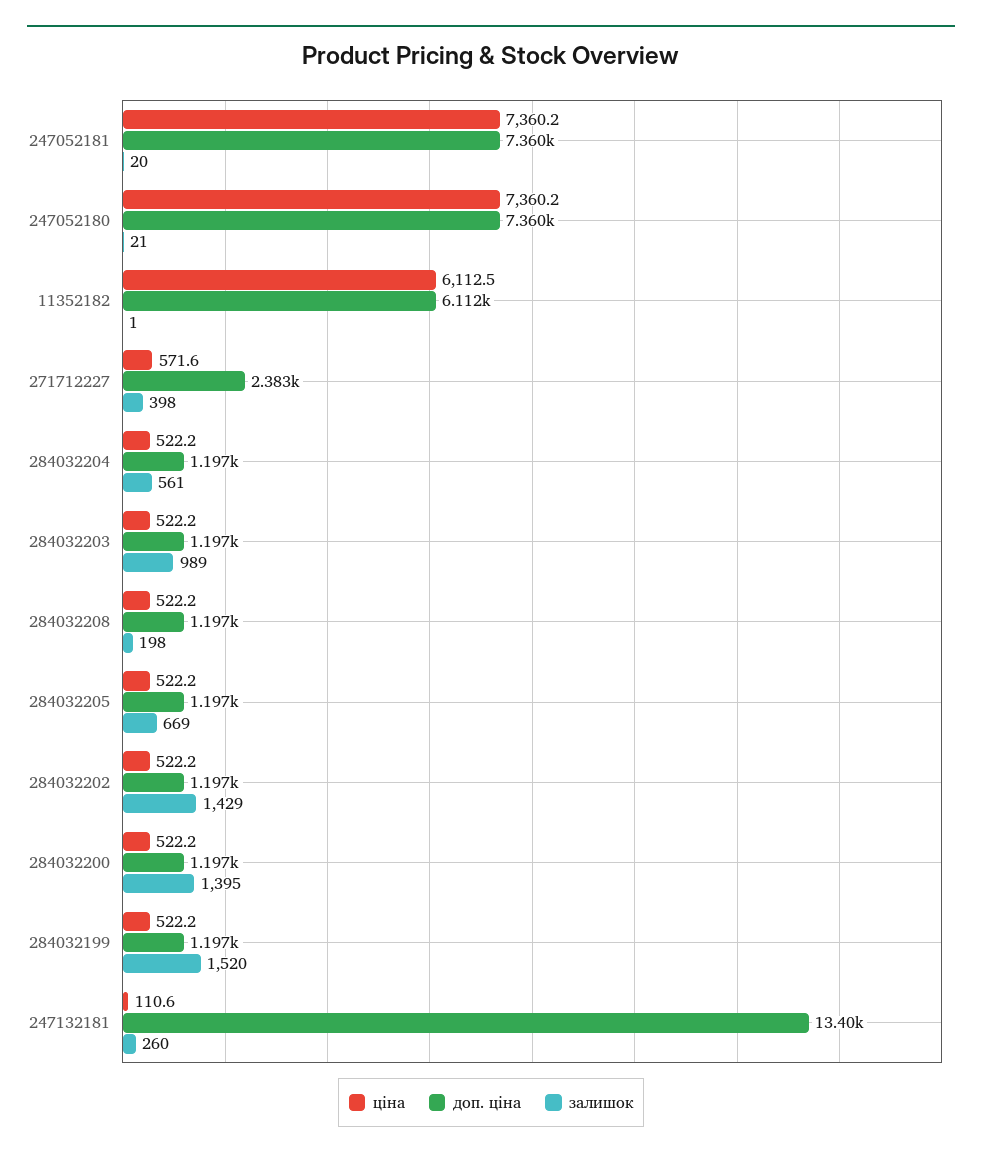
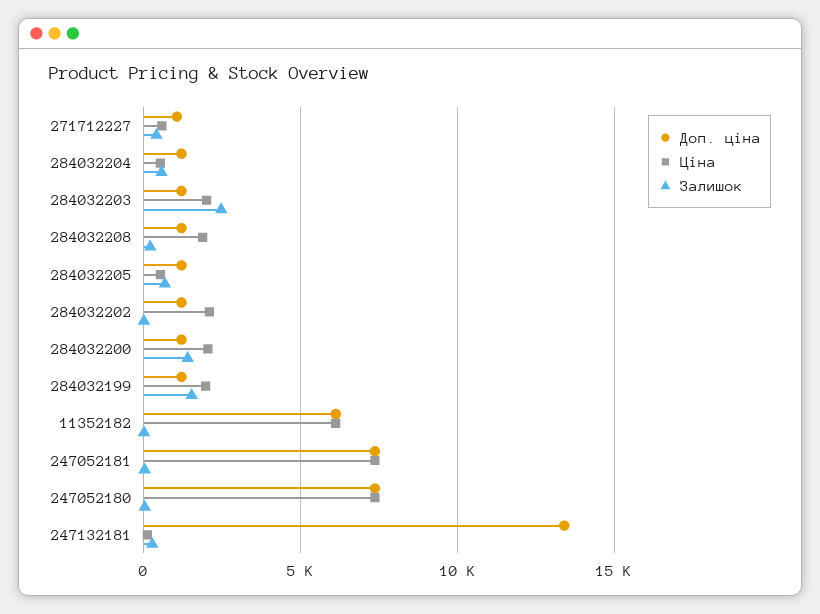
доп. ціна, 271712227: 2383 -> 1000
ціна, 284032203: 522.2 -> 2000
залишок, 284032203: 989 -> 2500
ціна, 284032208: 522.2 -> 2000
ціна, 284032202: 522.2 -> 2000
залишок, 284032202: 1429 -> 0
ціна, 284032200: 522.2 -> 2000
ціна, 284032199: 522.2 -> 2000

